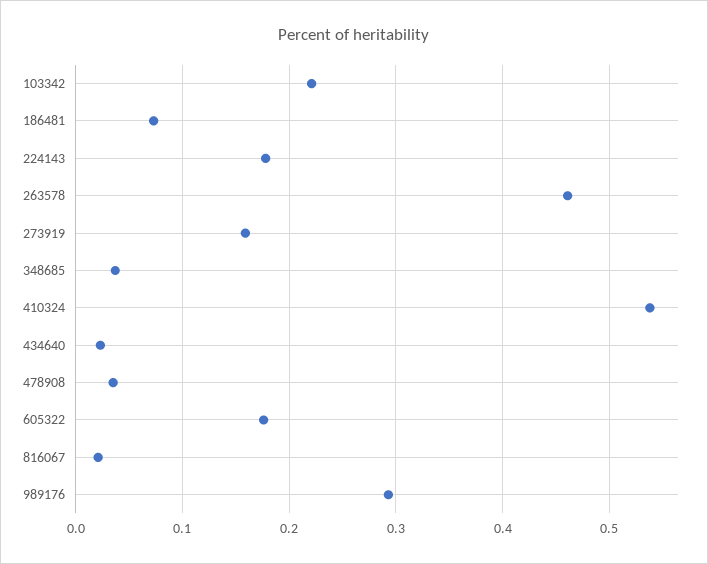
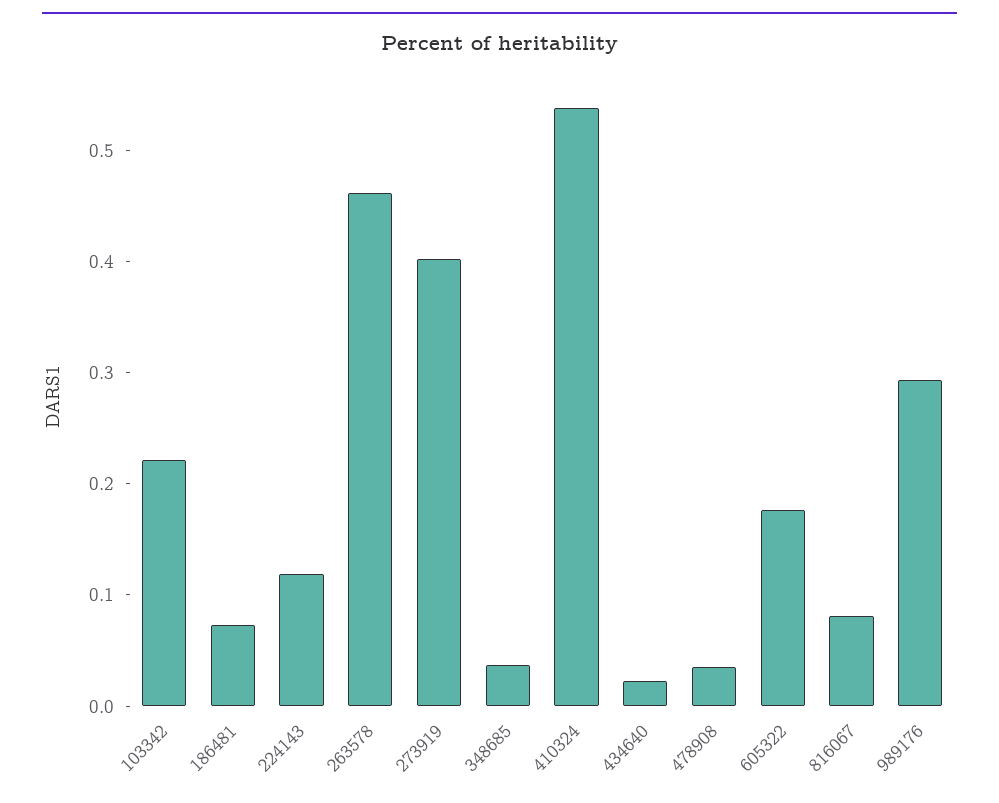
224143: 0.18 -> 0.12
273919: 0.16 -> 0.4
816067: 0.02 -> 0.08

